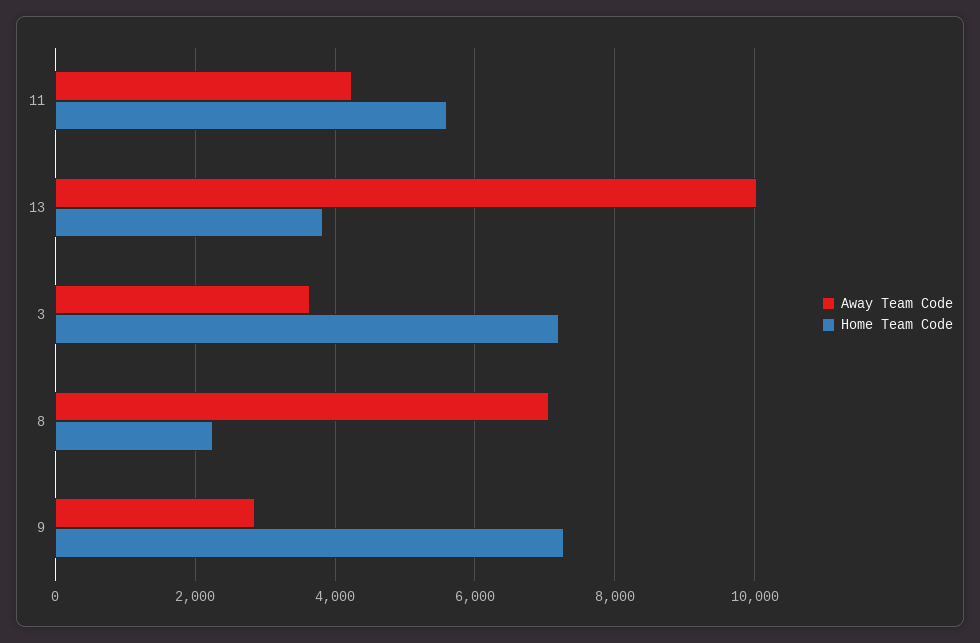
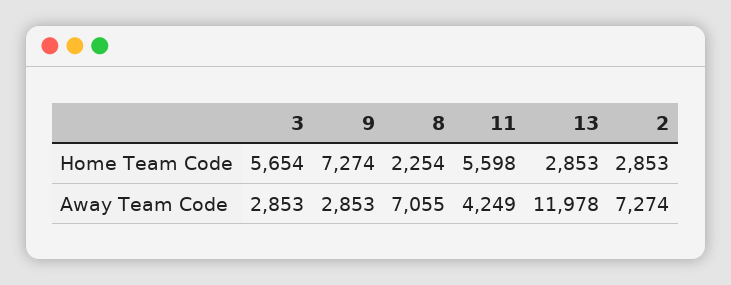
Away Team Code, 13: 10000 -> 11978
Home Team Code, 13: 3800 -> 2853
Away Team Code, 3: 3600 -> 2853
Home Team Code, 3: 7200 -> 5654
Home Team Code, 2: none -> 2853
Away Team Code, 2: none -> 7274

